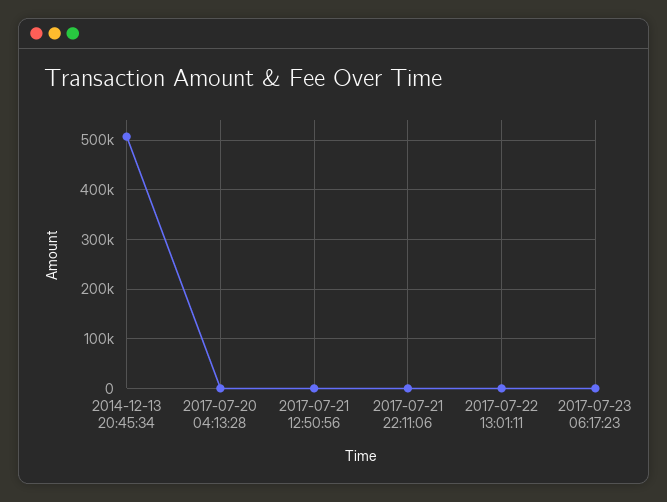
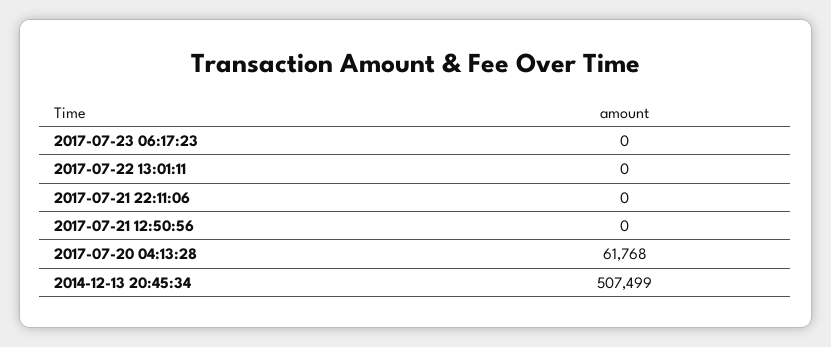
2017-07-20 04:13:28: 0 -> 61768

